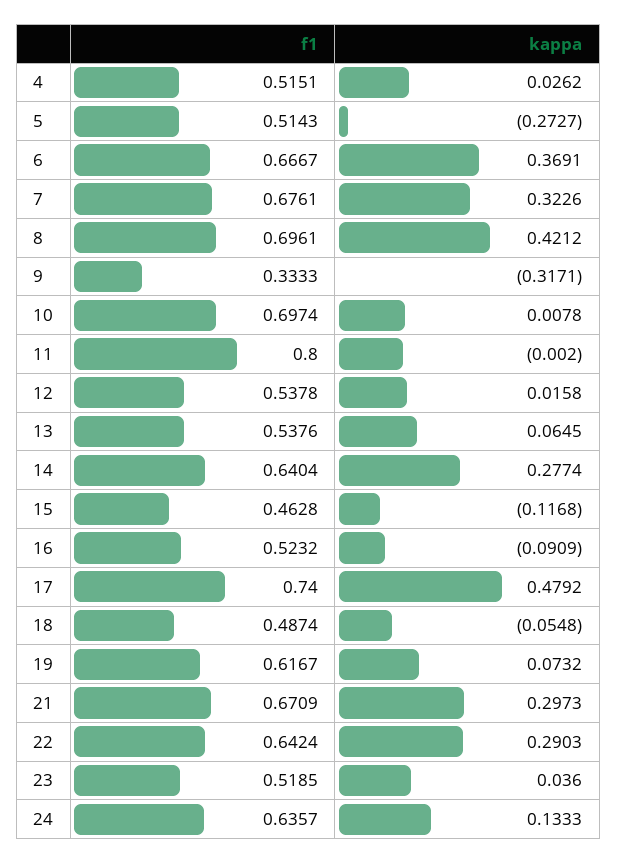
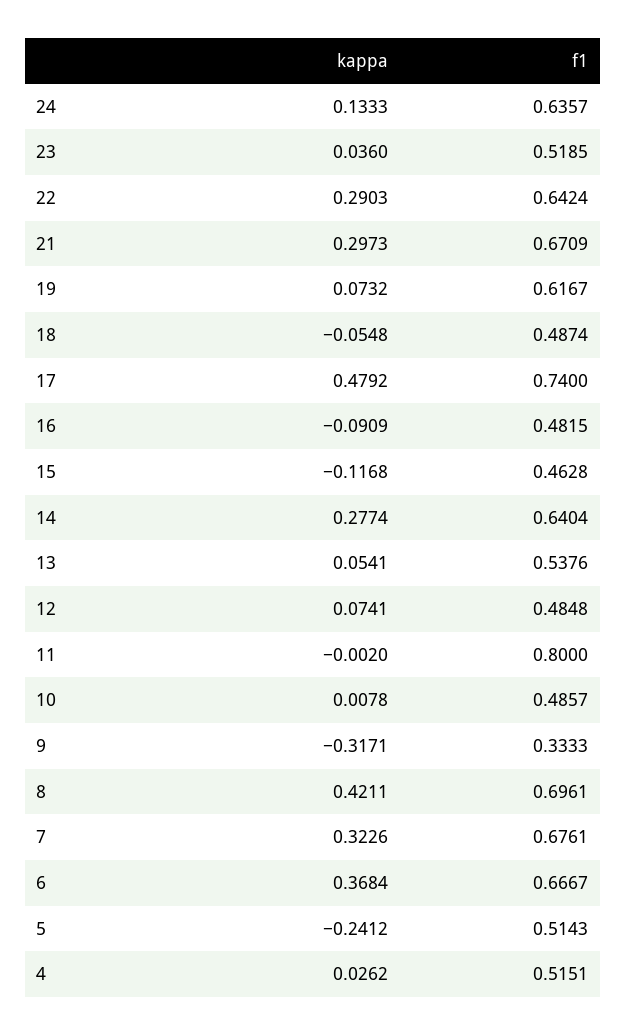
kappa, 5: -0.2727 -> -0.2412
kappa, 6: 0.3691 -> 0.3684
kappa, 8: 0.4212 -> 0.4211
f1, 10: 0.6974 -> 0.4857
f1, 12: 0.5378 -> 0.4848
kappa, 12: 0.0158 -> 0.0741
kappa, 13: 0.0645 -> 0.0541
f1, 16: 0.5232 -> 0.4815

